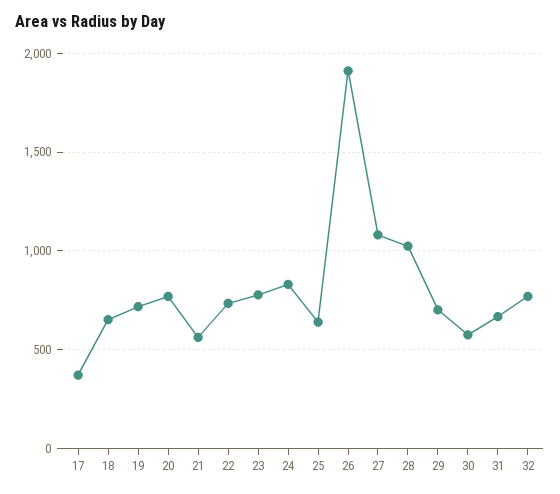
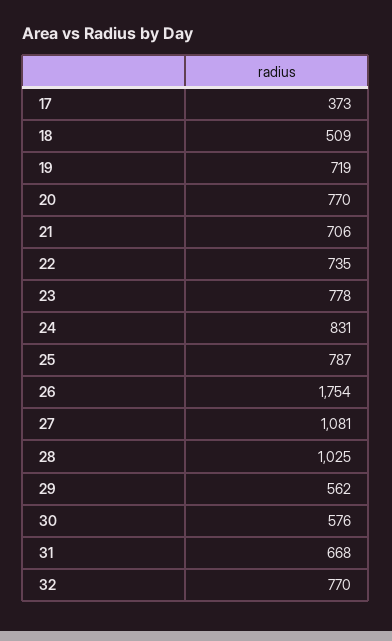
18: 650 -> 509
21: 550 -> 706
25: 650 -> 787
26: 1900 -> 1754
29: 700 -> 562

